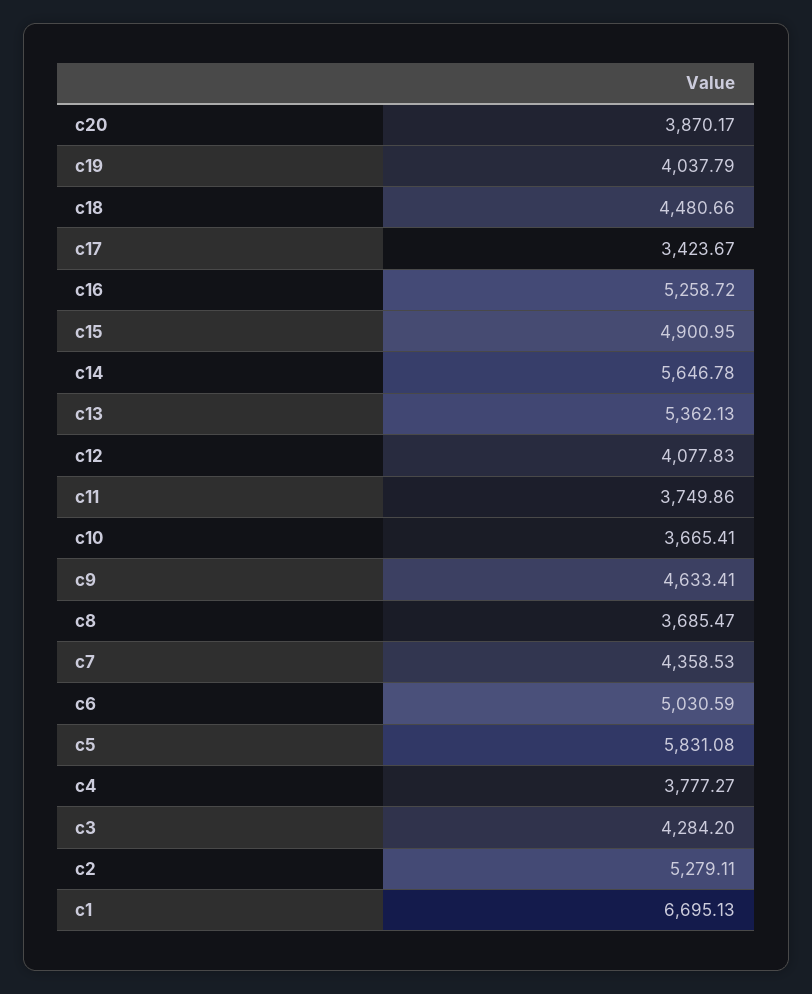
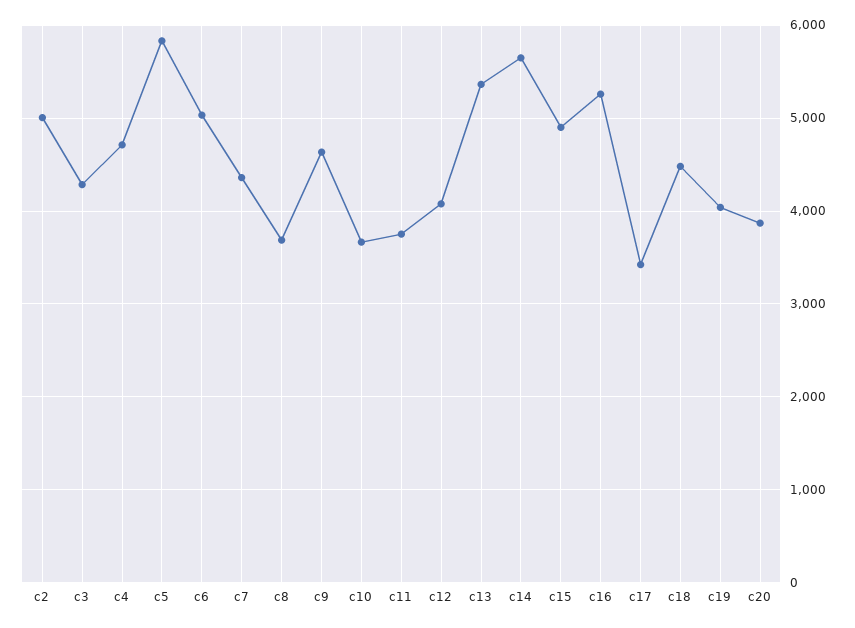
c4: 3777.27 -> 4700
c2: 5279.11 -> 5000
c1: 6695.13 -> none

